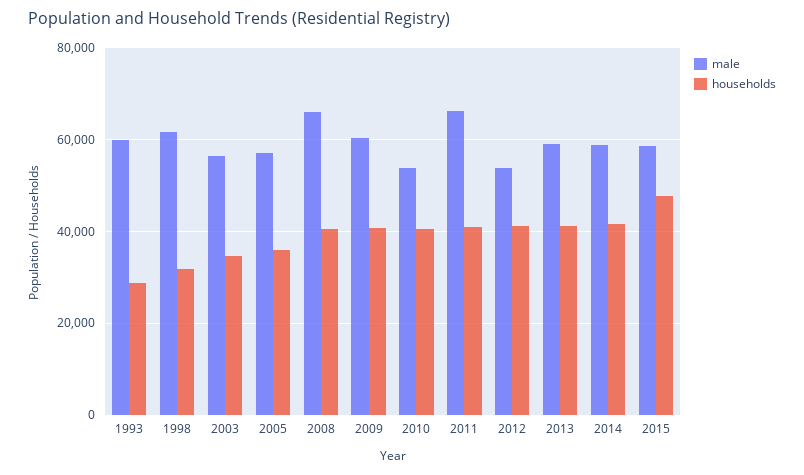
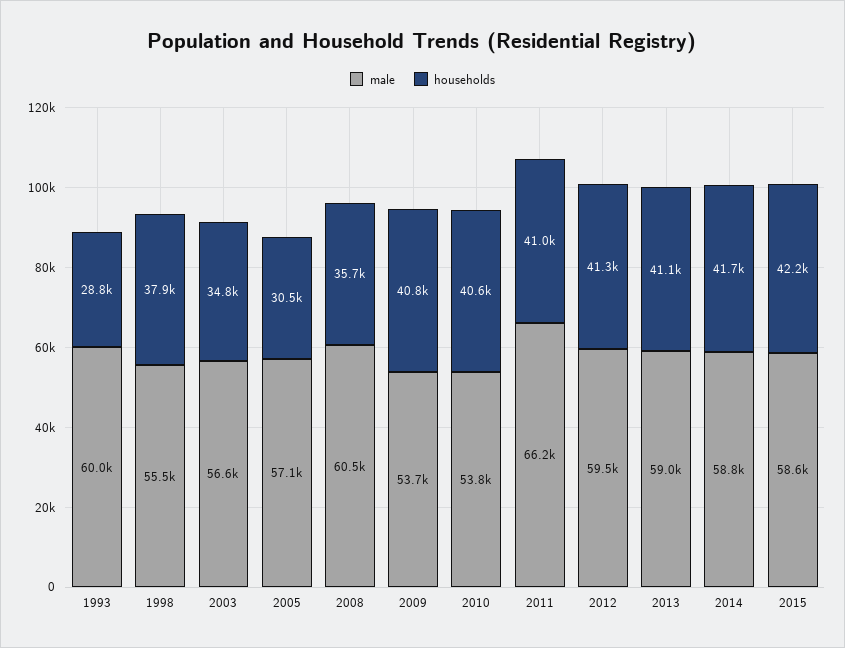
male, 1998: 62000 -> 55500
households, 1998: 32000 -> 37900
households, 2005: 36000 -> 30500
male, 2008: 66000 -> 60500
households, 2008: 40000 -> 35700
male, 2009: 60000 -> 53700
male, 2012: 54000 -> 59500
households, 2015: 48000 -> 42200

